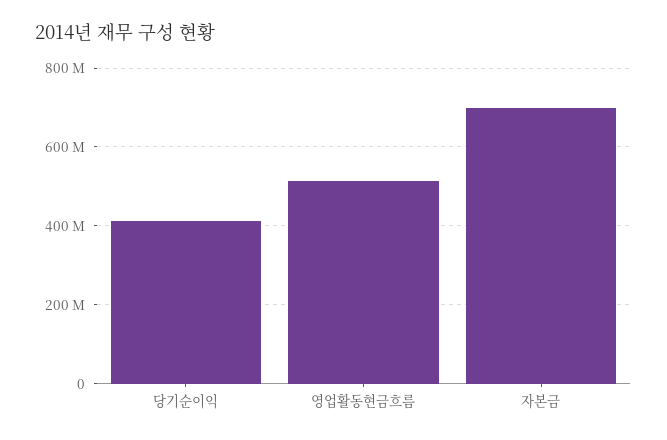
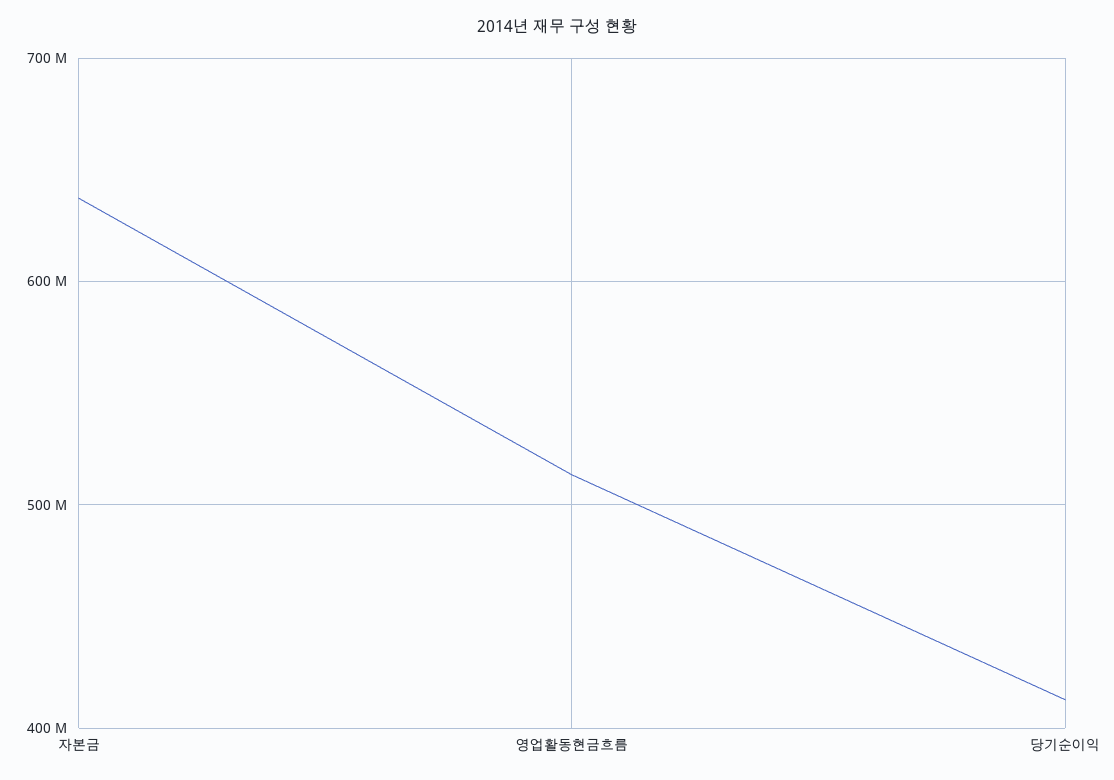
자본금: 700000000 -> 640000000

